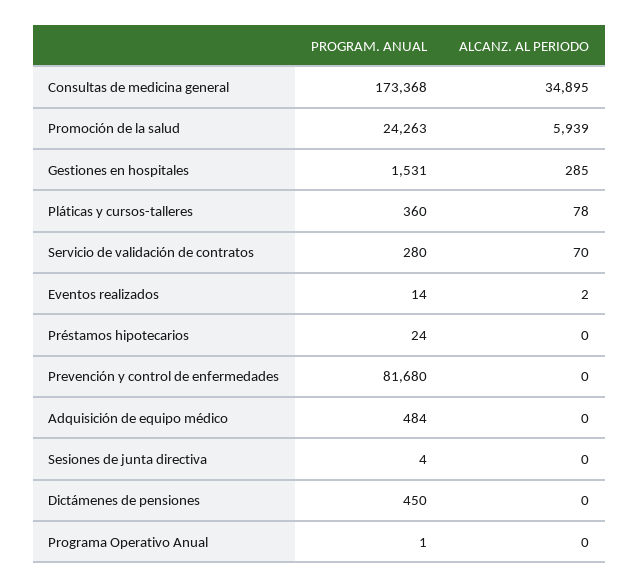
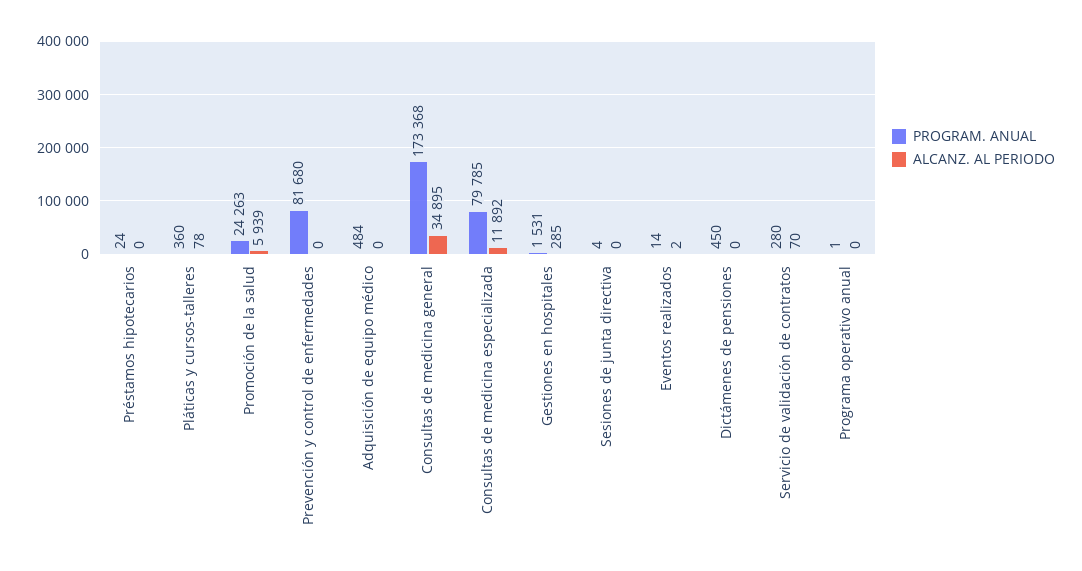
PROGRAM. ANUAL, Consultas de medicina especializada: none -> 79785
ALCANZ. AL PERIODO, Consultas de medicina especializada: none -> 11892

